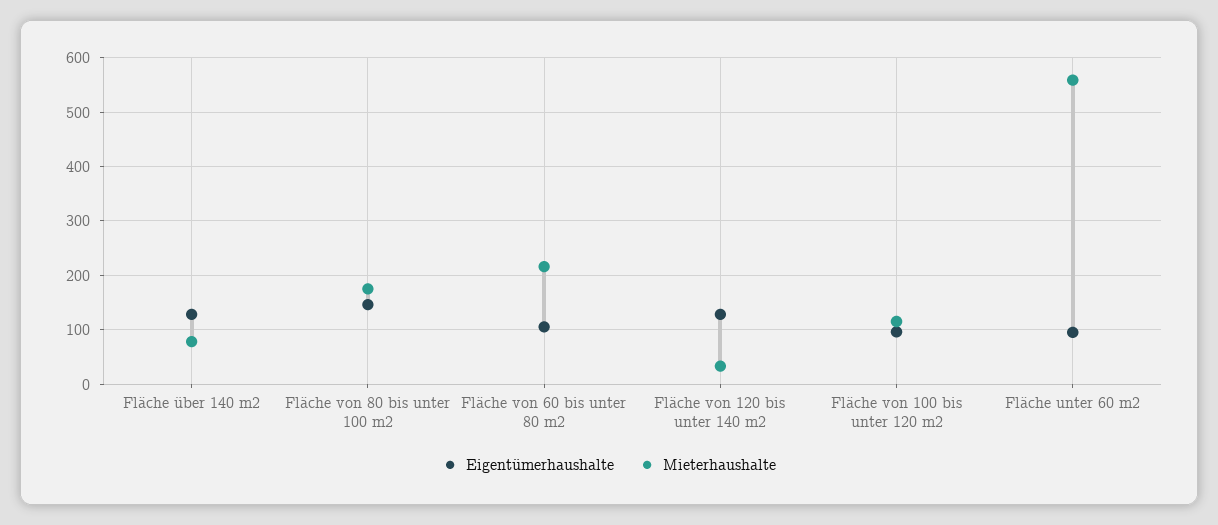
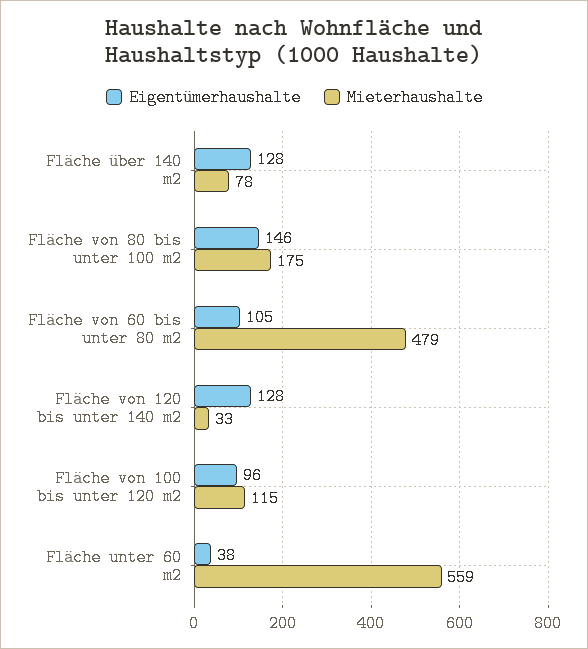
Mieterhaushalte, Fläche von 60 bis unter 80 m2: 220 -> 479
Eigentümerhaushalte, Fläche unter 60 m2: 100 -> 38

